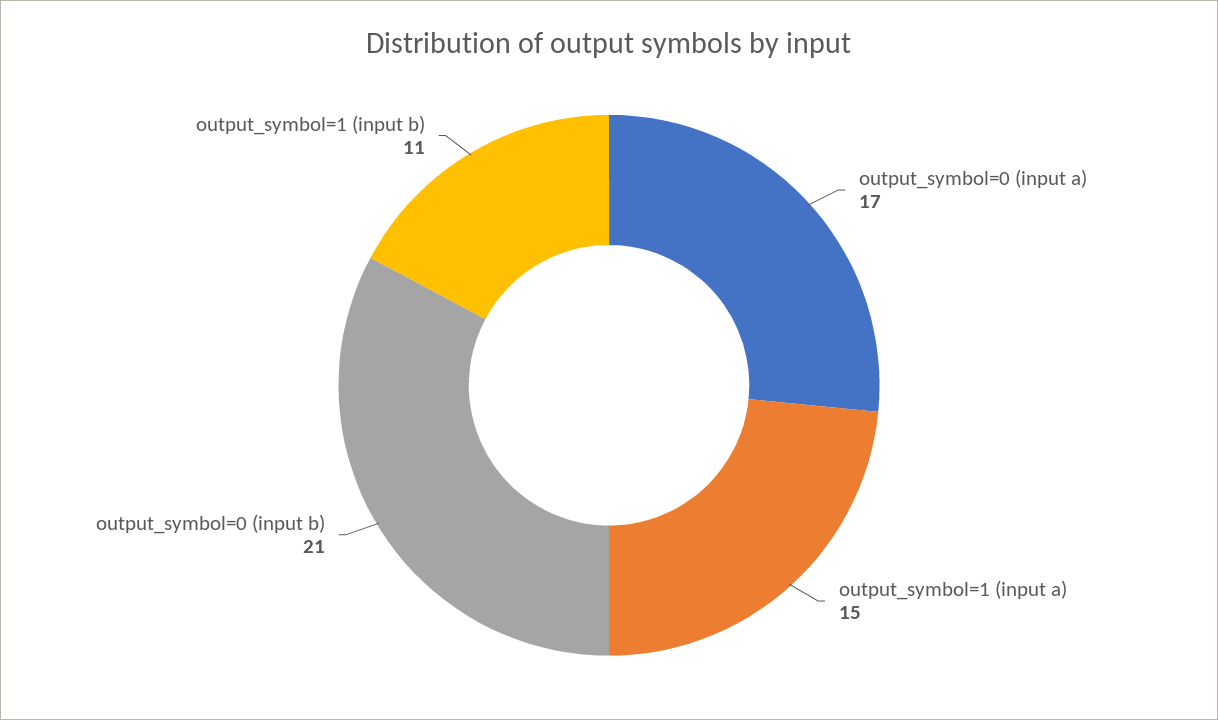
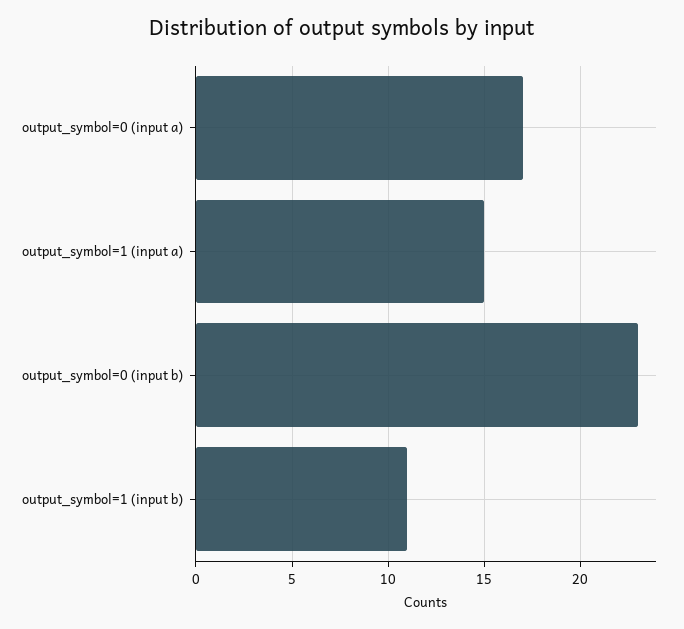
output_symbol=0 (input b): 21 -> 23

